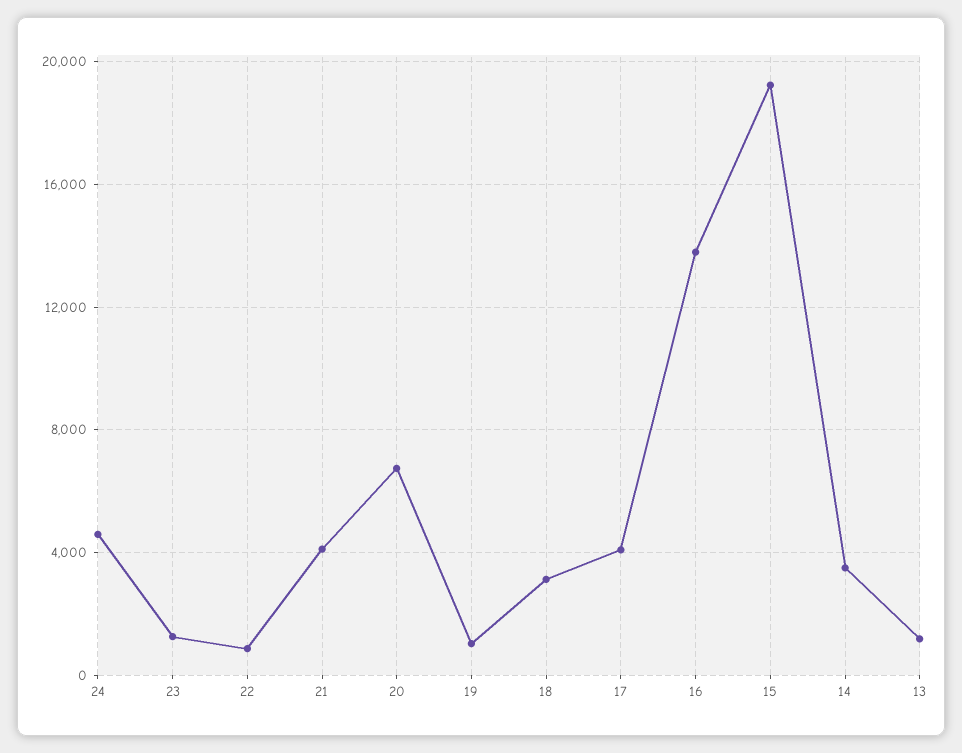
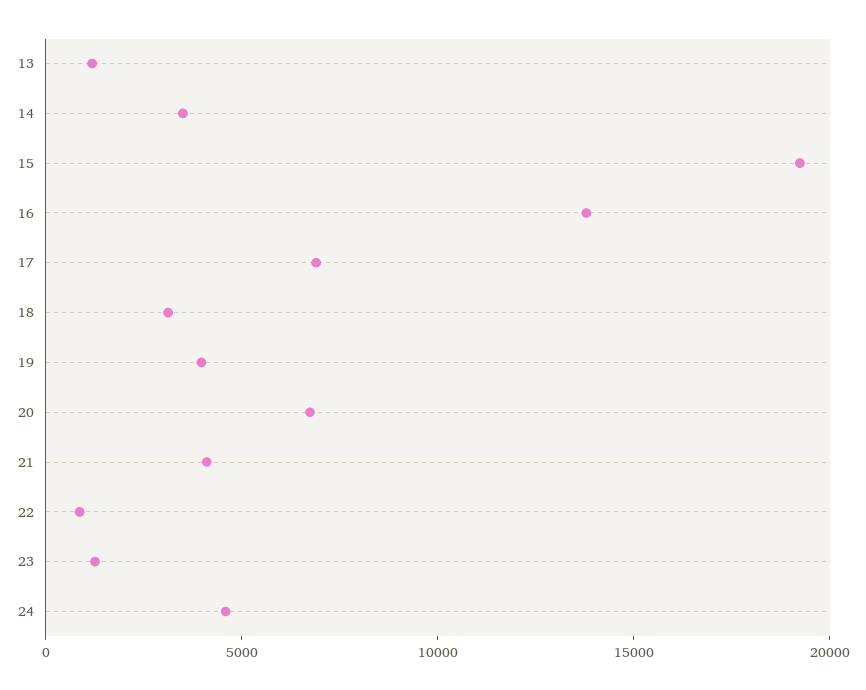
19: 1000 -> 4000
17: 4000 -> 7000

